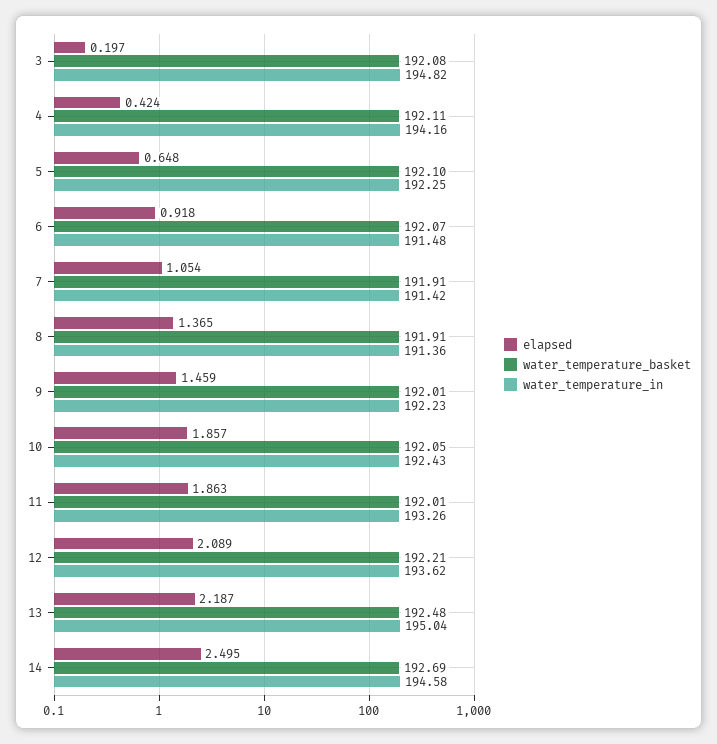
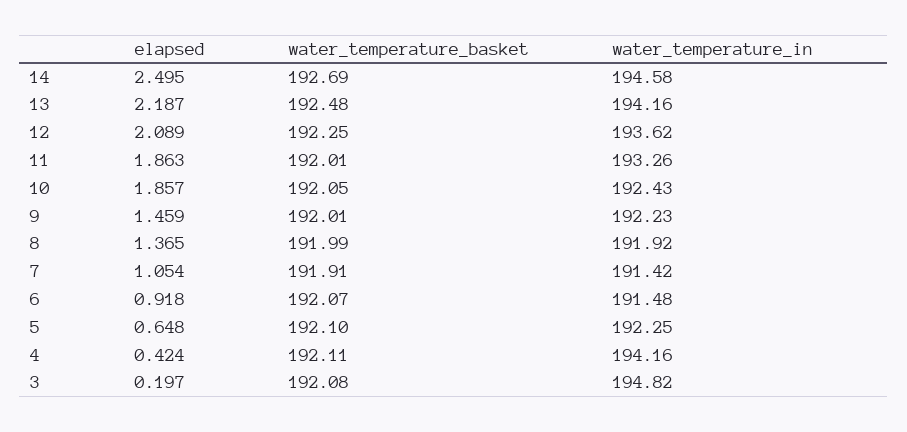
water_temperature_basket, 8: 191.91 -> 191.99
water_temperature_in, 8: 191.36 -> 191.92
water_temperature_basket, 12: 192.21 -> 192.25
water_temperature_in, 13: 195.04 -> 194.16

